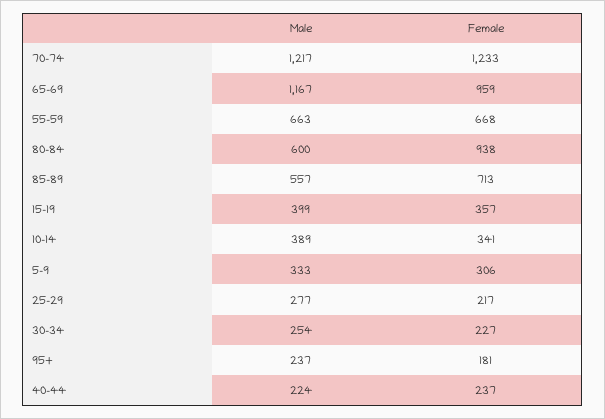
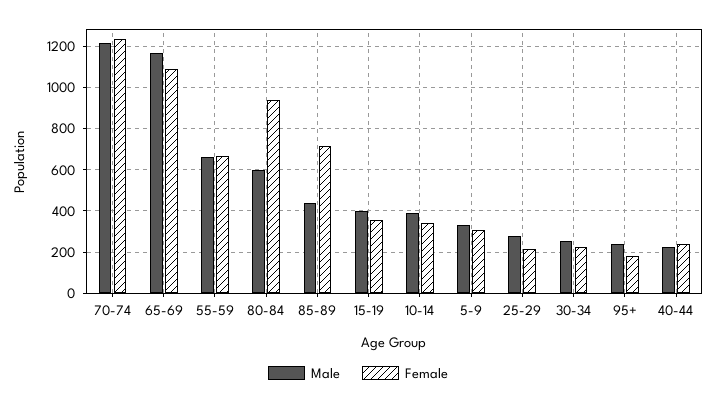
Female, 65-69: 959 -> 1100
Male, 85-89: 557 -> 450

